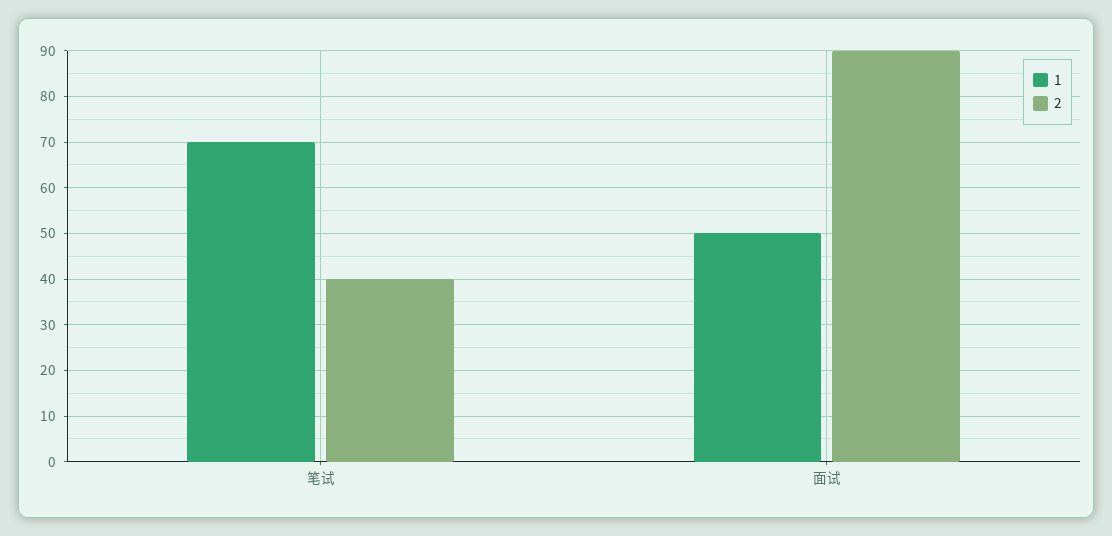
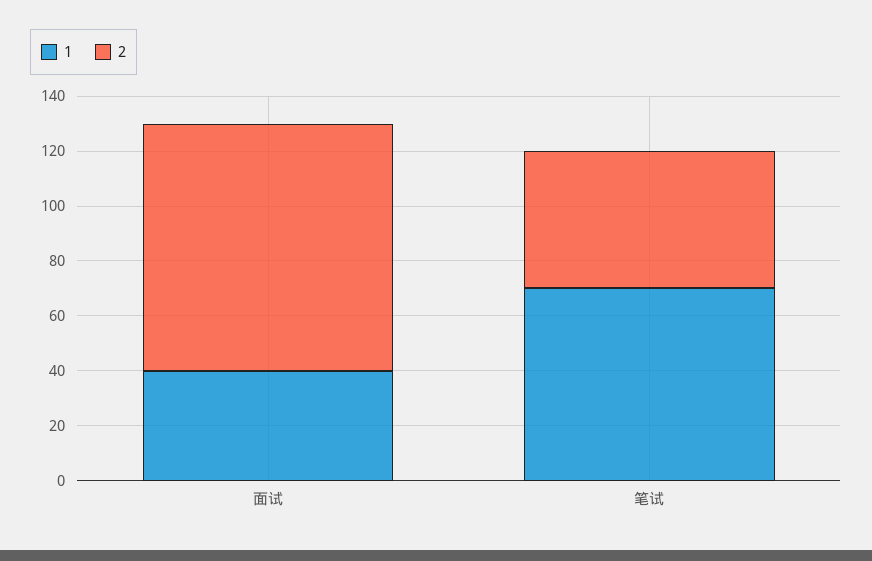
2, 笔试: 40 -> 50
1, 面试: 50 -> 40

